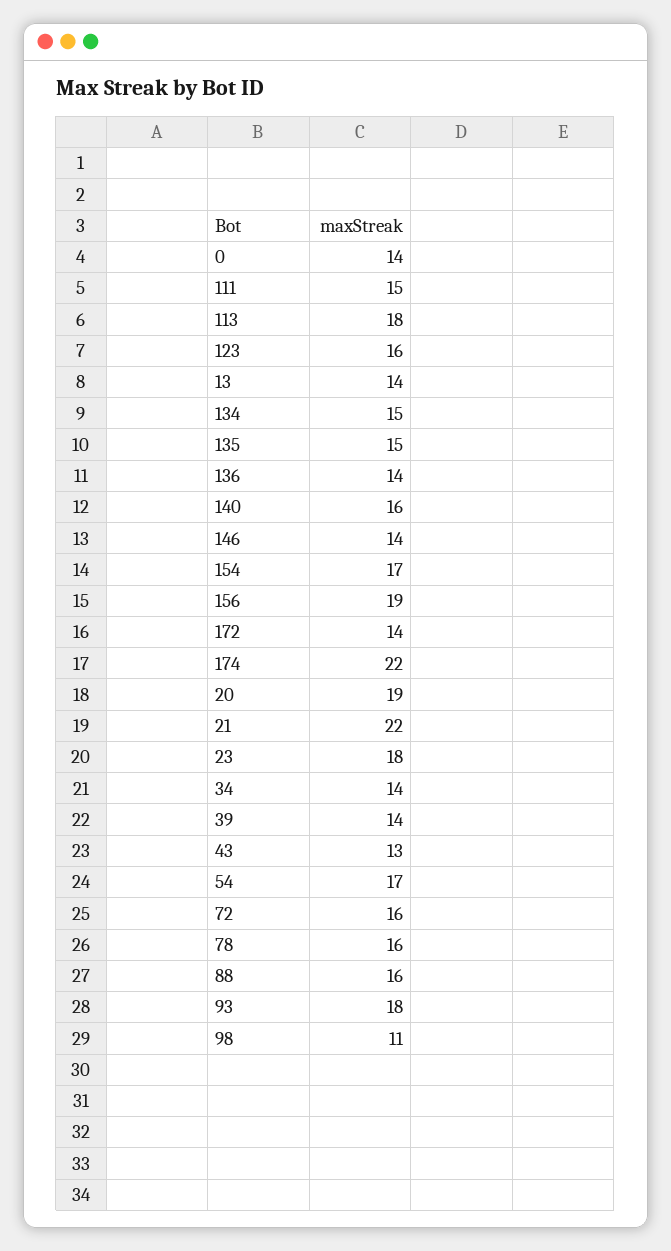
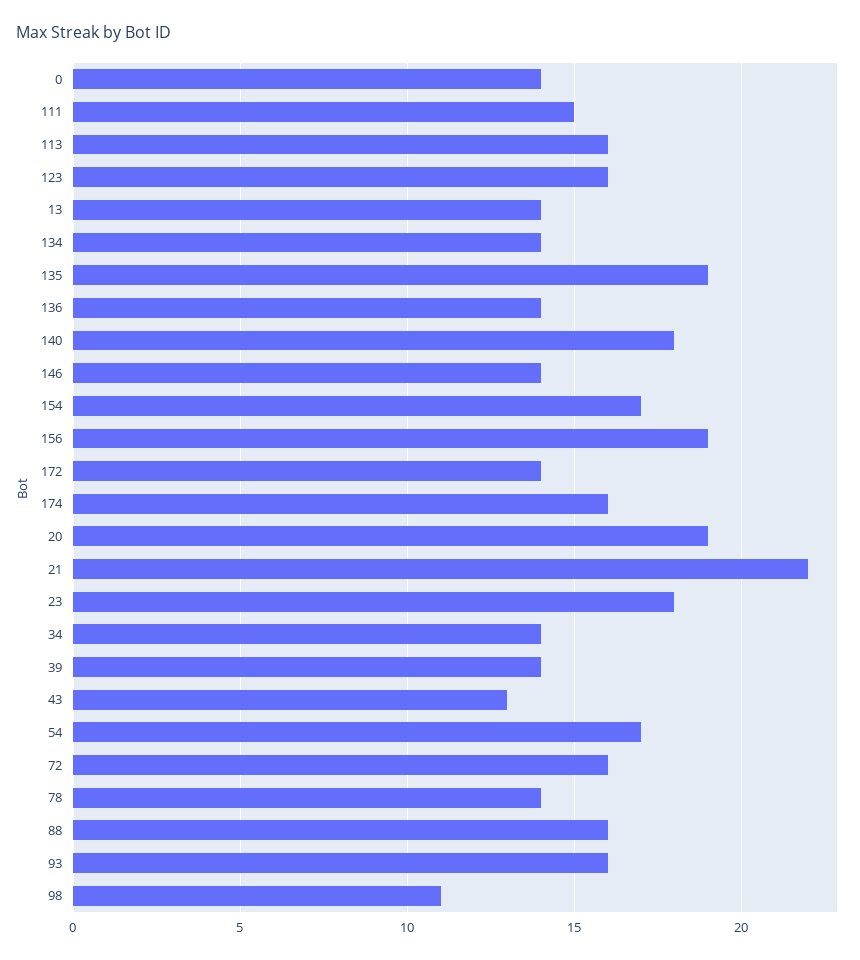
113: 18 -> 16
134: 15 -> 14
135: 15 -> 19
140: 16 -> 18
174: 22 -> 16
78: 16 -> 14
93: 18 -> 16

